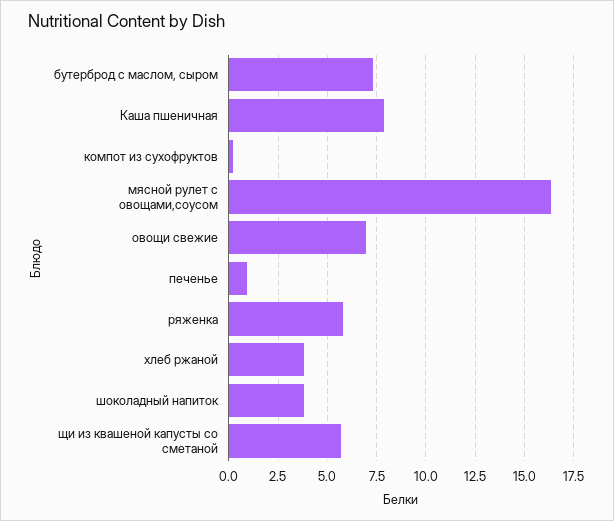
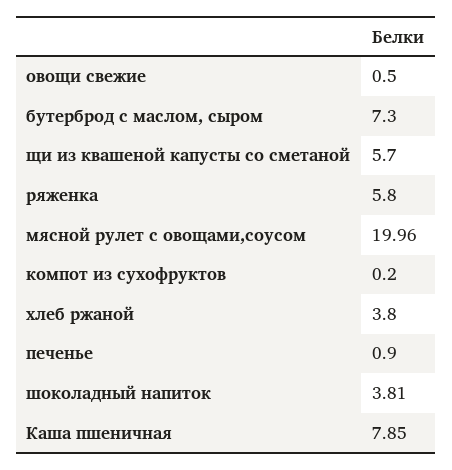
мясной рулет с овощами,соусом: 16.5 -> 19.96
овощи свежие: 7 -> 0.5

